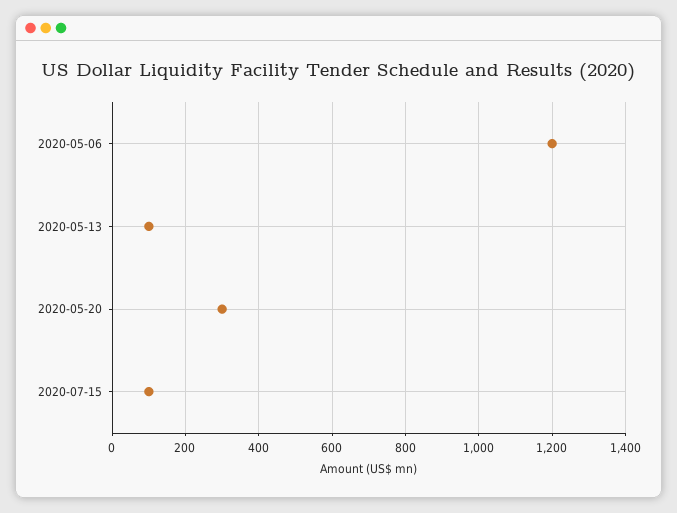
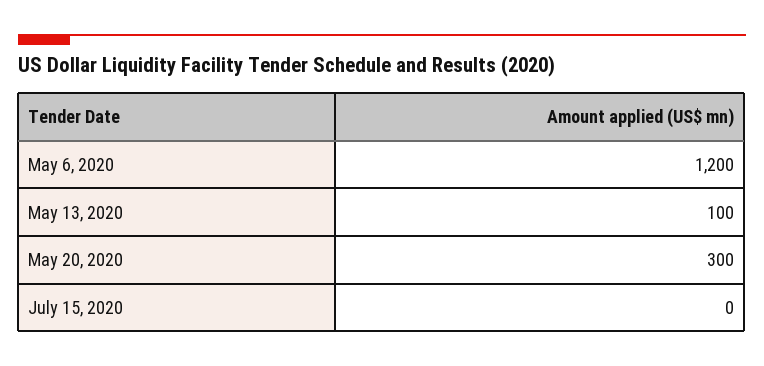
2020-07-15: 100 -> 0

